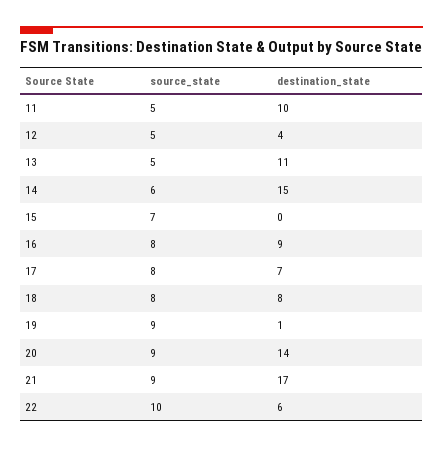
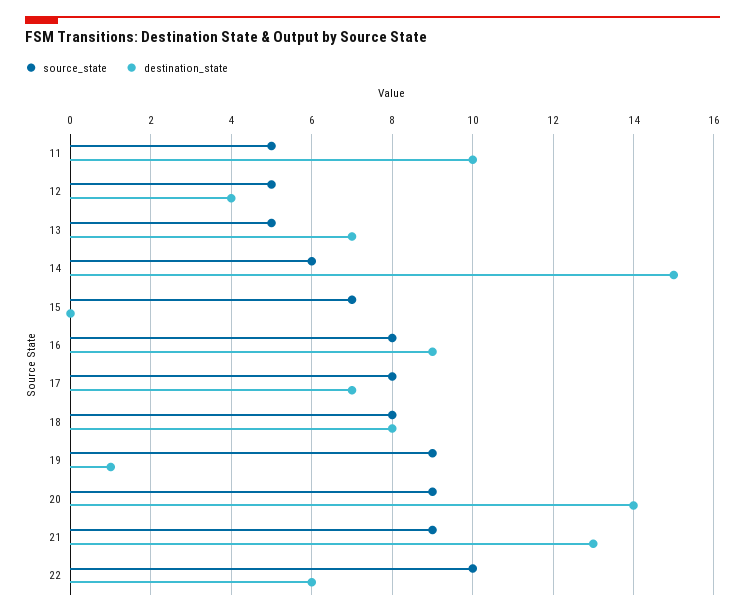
destination_state, 13: 11 -> 7
destination_state, 21: 17 -> 13

